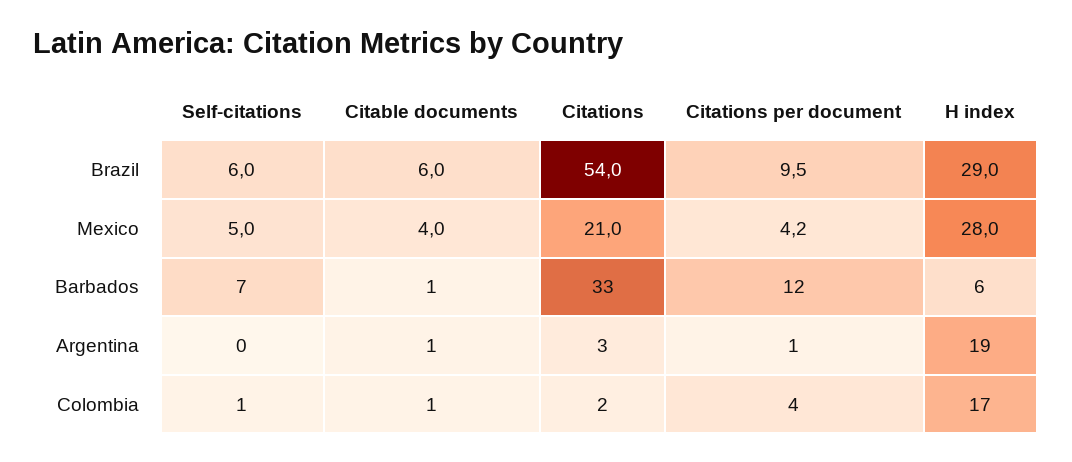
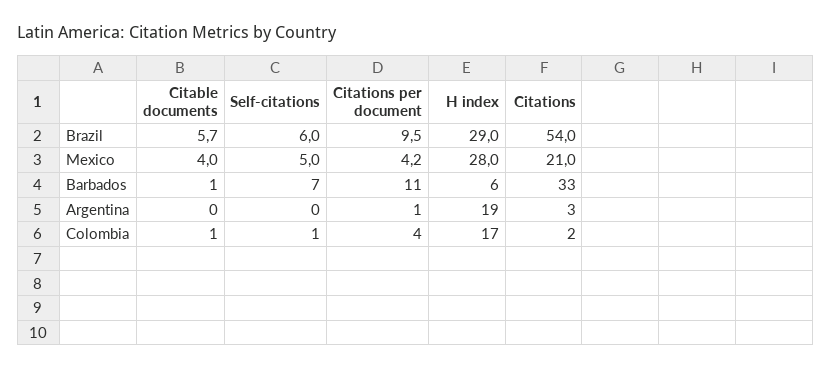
Citable documents, Brazil: 6 -> 5.7
Citations per document, Barbados: 12 -> 11
Citable documents, Argentina: 1 -> 0

